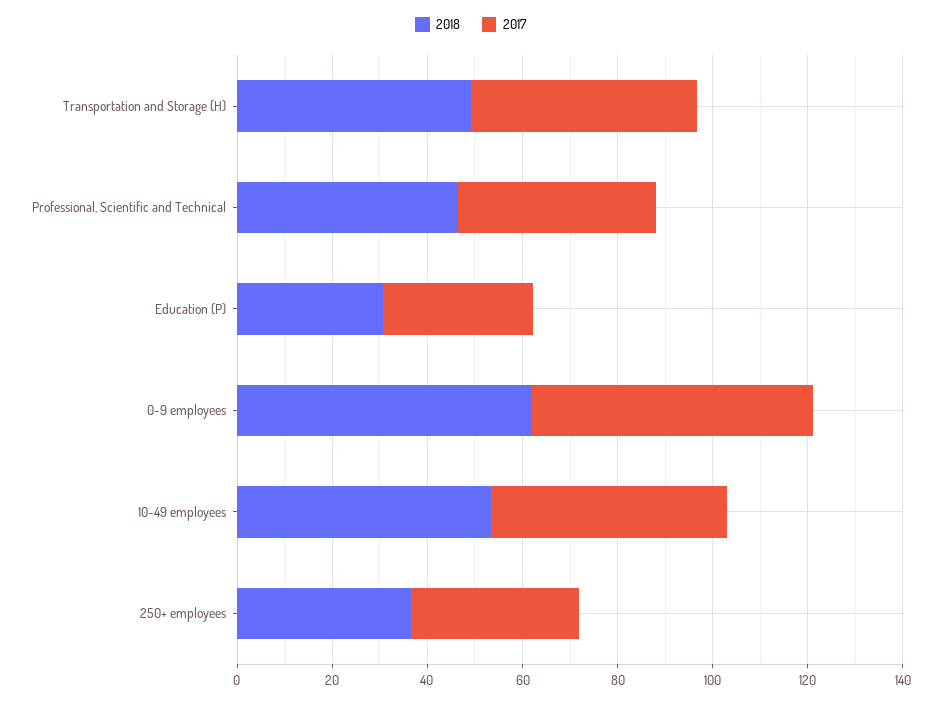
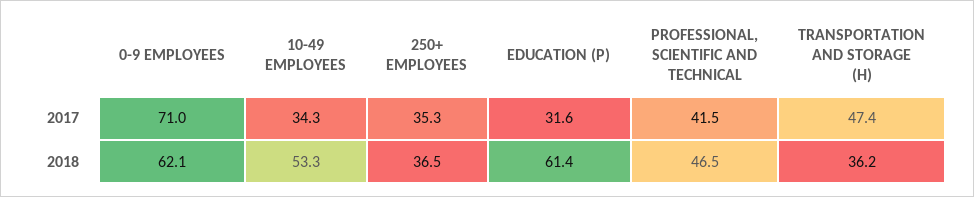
2018, Transportation and Storage (H): 50 -> 36.2
2018, Education (P): 30 -> 61.4
2017, 0-9 employees: 60 -> 71
2017, 10-49 employees: 50 -> 34.3

